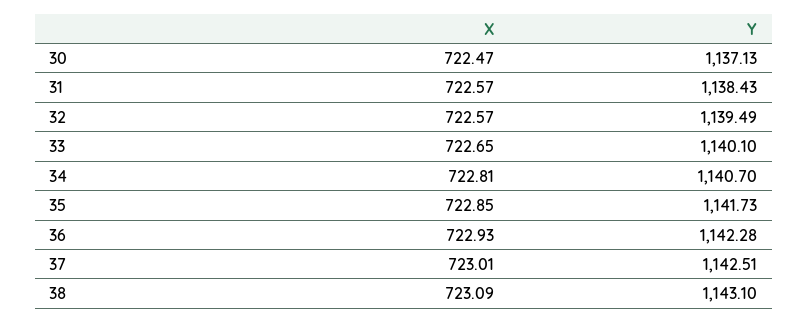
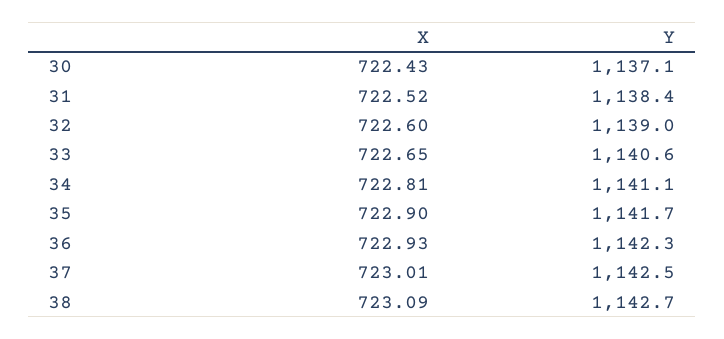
X, 30: 722.47 -> 722.43
X, 31: 722.57 -> 722.52
X, 32: 722.57 -> 722.6
Y, 32: 1139.49 -> 1139
Y, 33: 1140.1 -> 1140.6
Y, 34: 1140.7 -> 1141.1
X, 35: 722.85 -> 722.9
Y, 38: 1143.1 -> 1142.7

